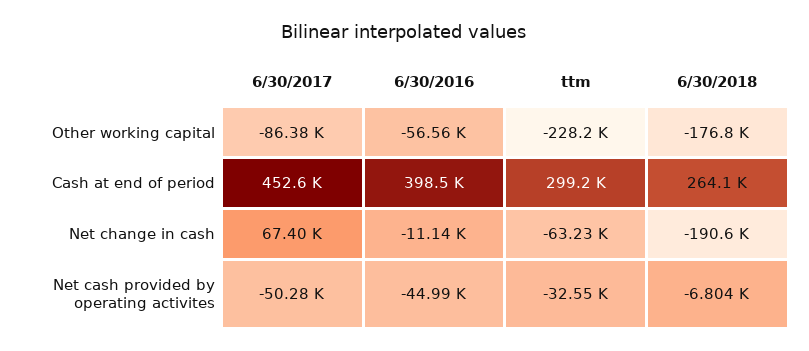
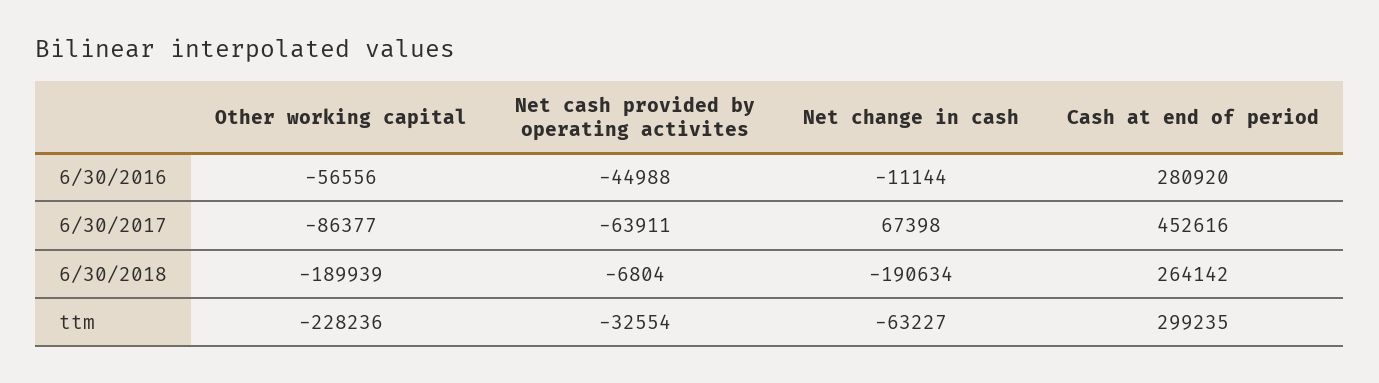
6/30/2018, Other working capital: -176800 -> -189939
6/30/2016, Cash at end of period: 398500 -> 280920
6/30/2017, Net cash provided by operating activites: -50280 -> -63911

